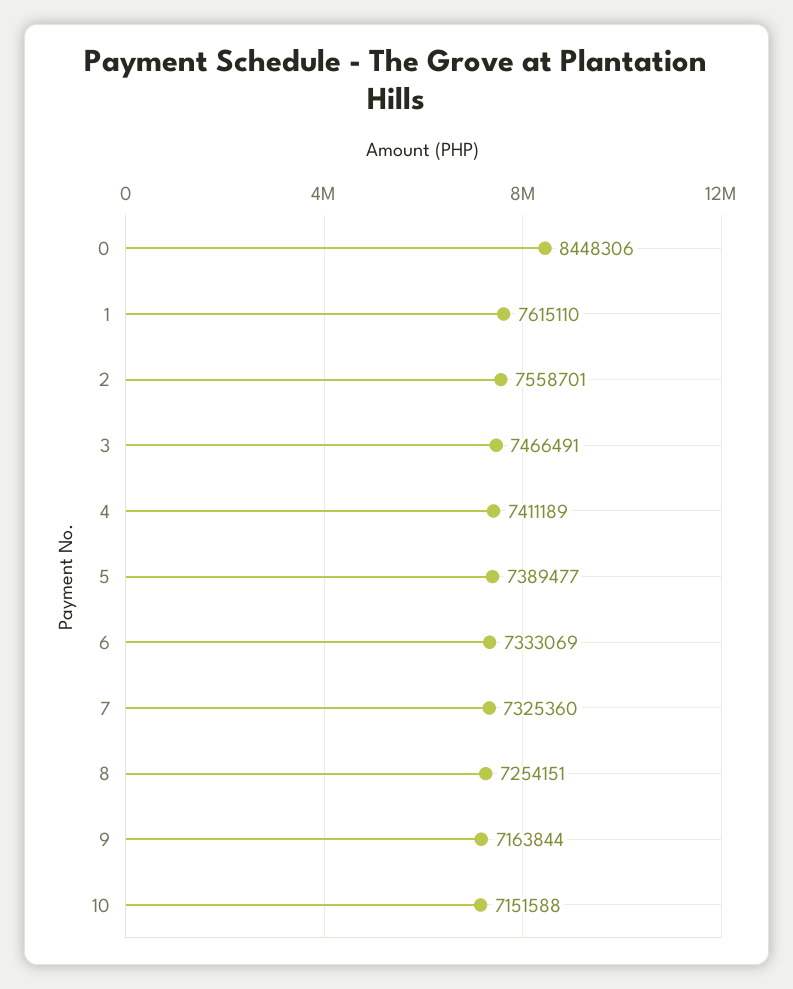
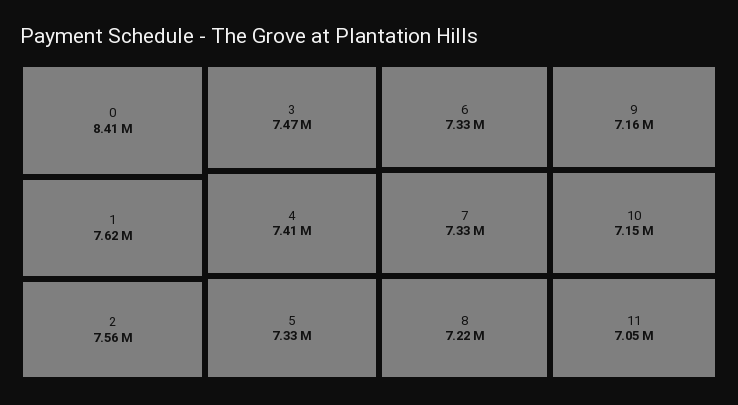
0: 8448306 -> 8410000
5: 7389477 -> 7330000
8: 7254151 -> 7220000
11: none -> 7050000

